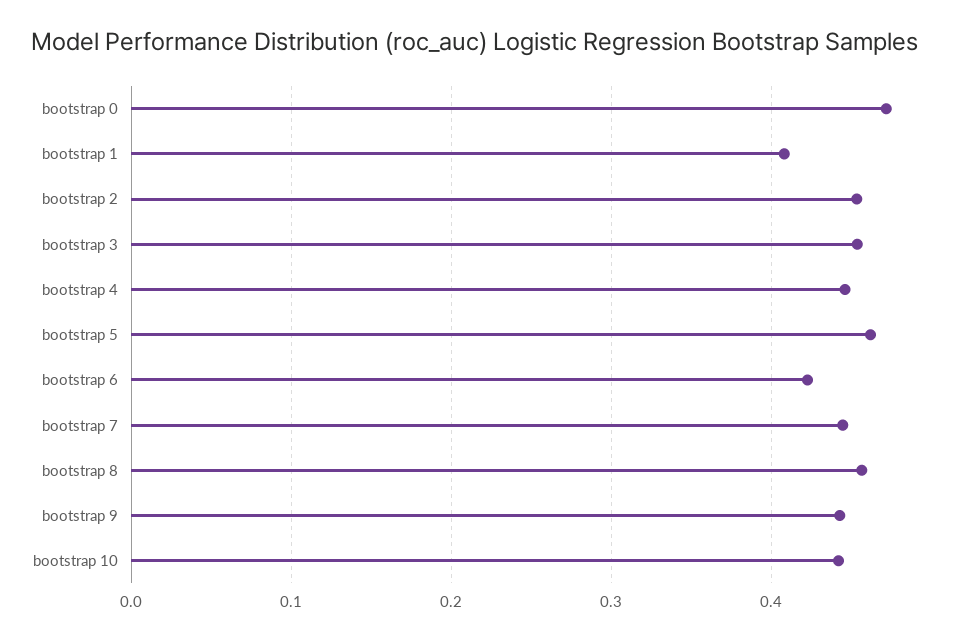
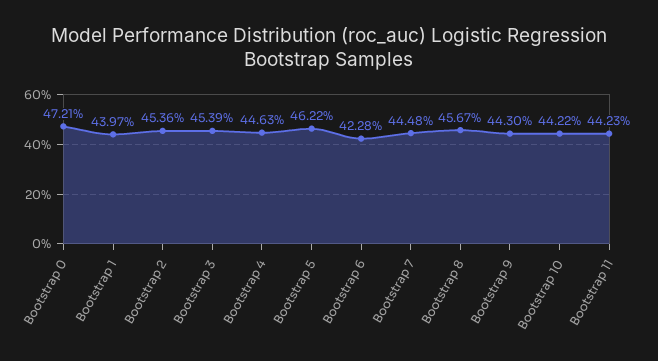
bootstrap 1: 0.41 -> 0.4397
Bootstrap 11: none -> 0.4423

